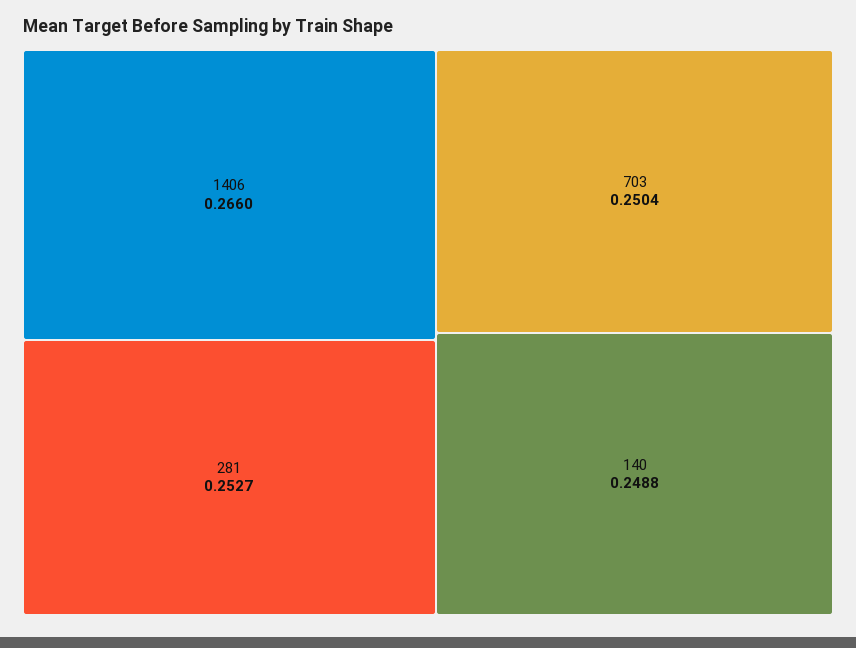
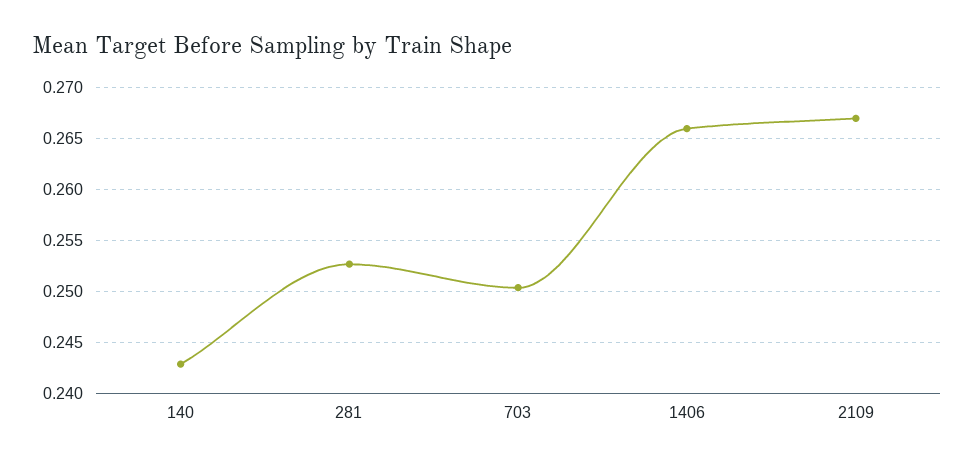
140: 0.2488 -> 0.243
2109: none -> 0.267

